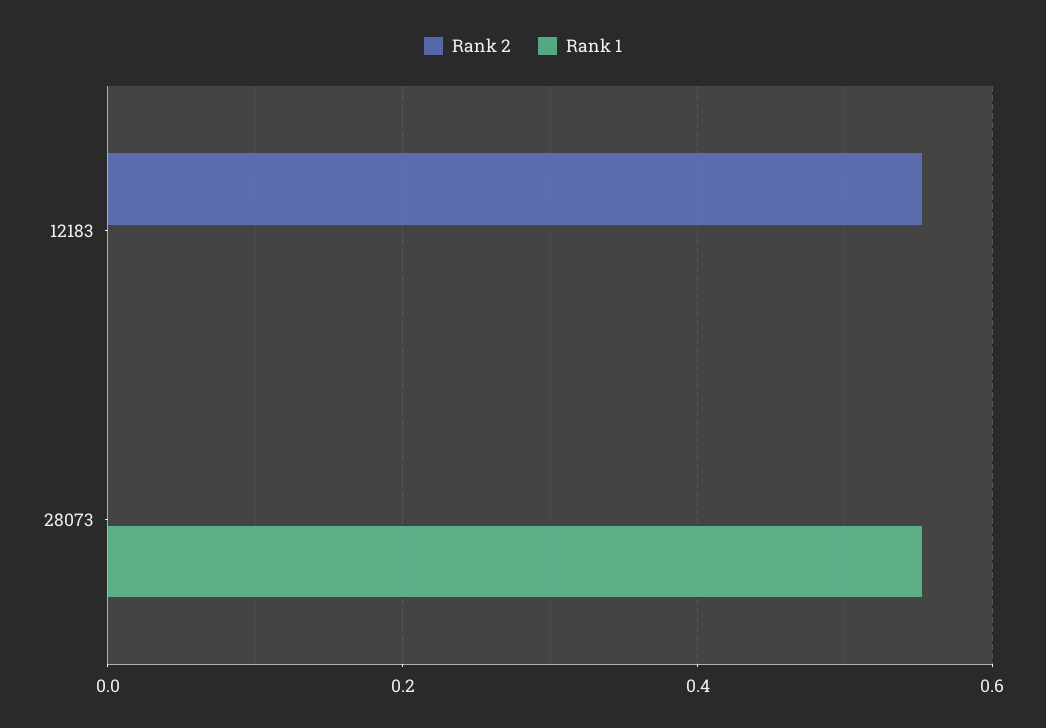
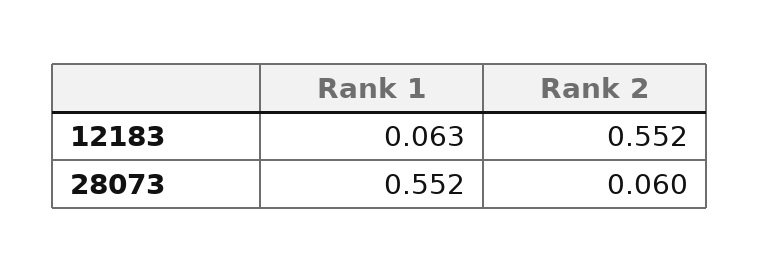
Rank 1, 12183: 0 -> 0.063
Rank 2, 28073: 0 -> 0.06

